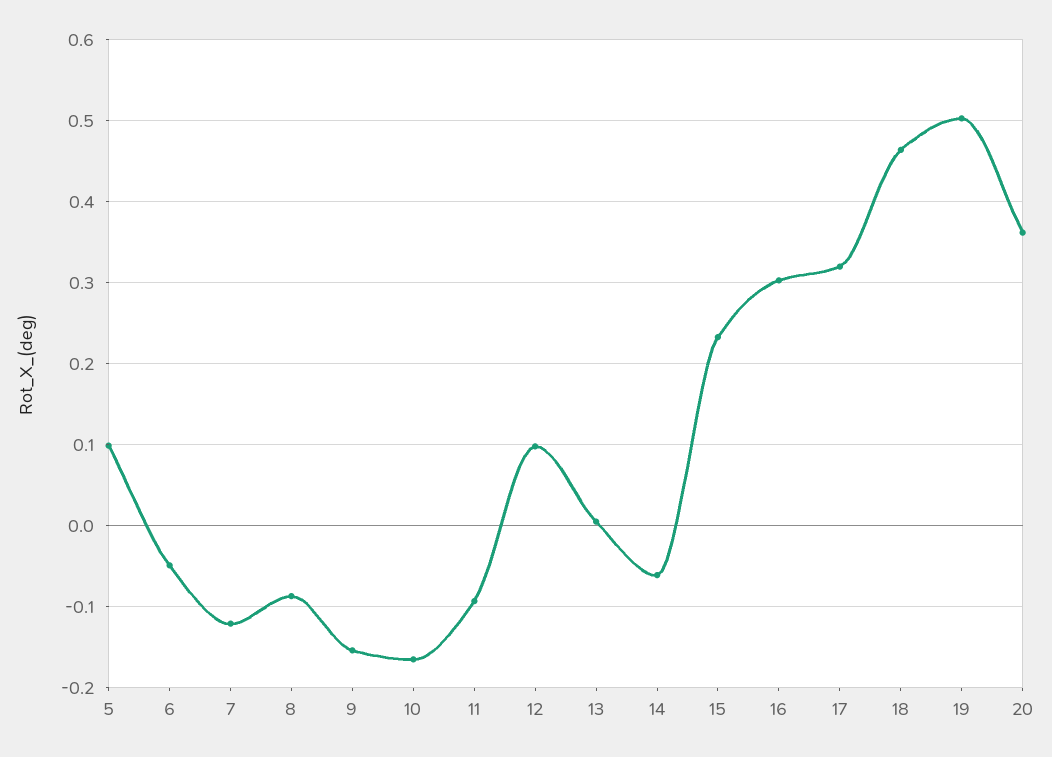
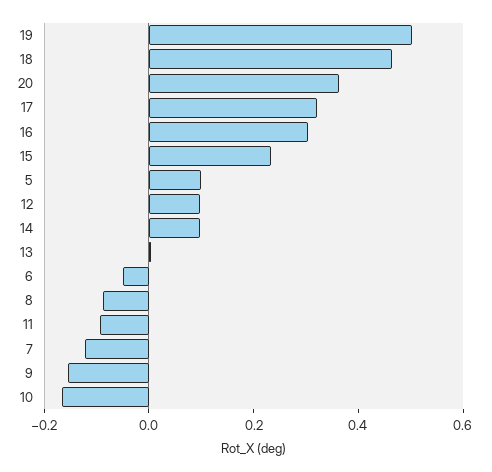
14: -0.06 -> 0.1

